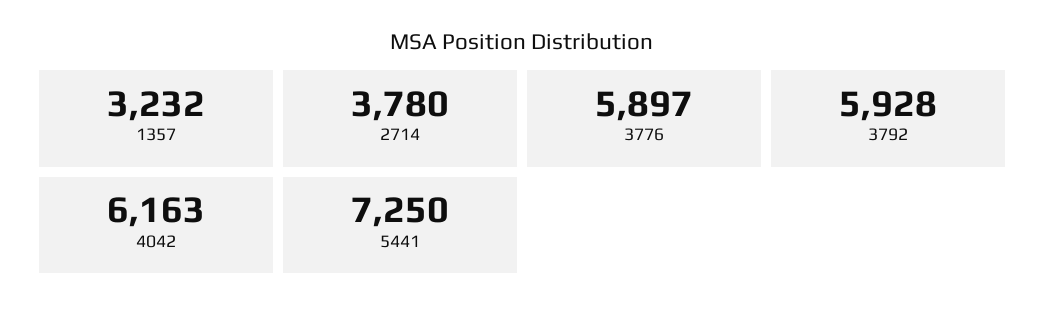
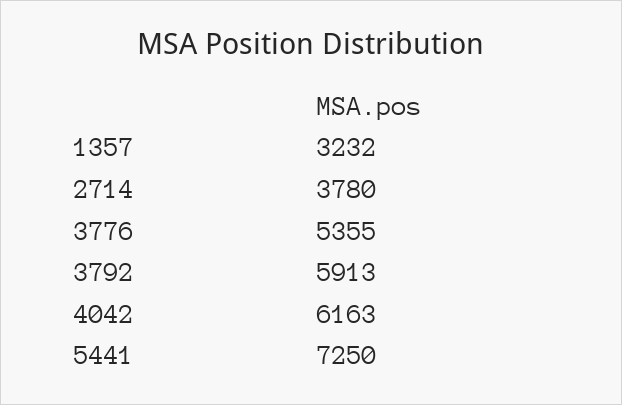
3776: 5897 -> 5355
3792: 5928 -> 5913

